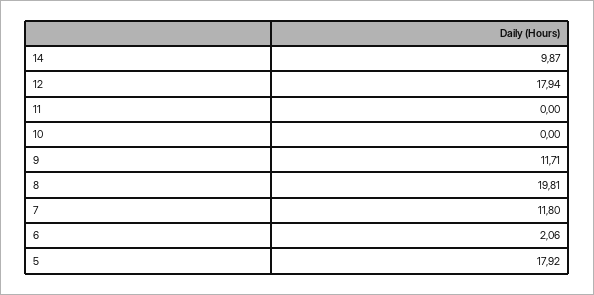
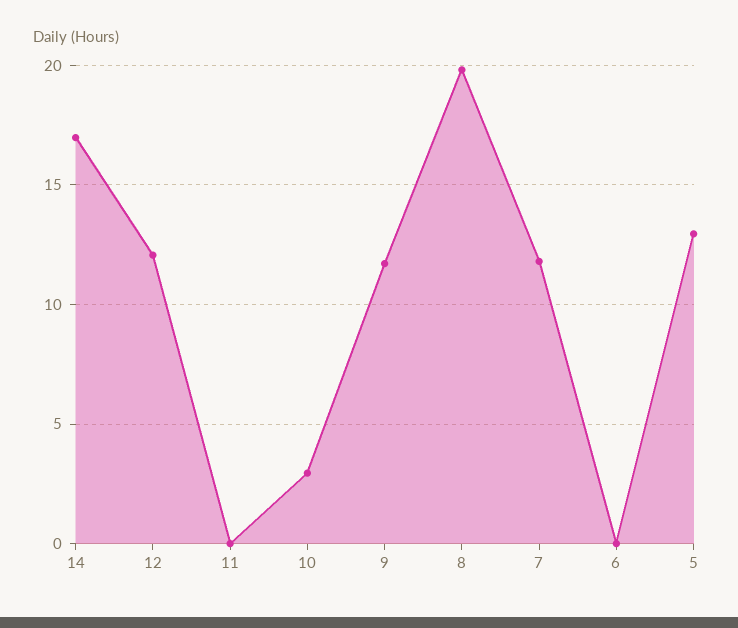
14: 9.87 -> 17
12: 17.94 -> 12
10: 0 -> 3
6: 2.06 -> 0
5: 17.92 -> 13

